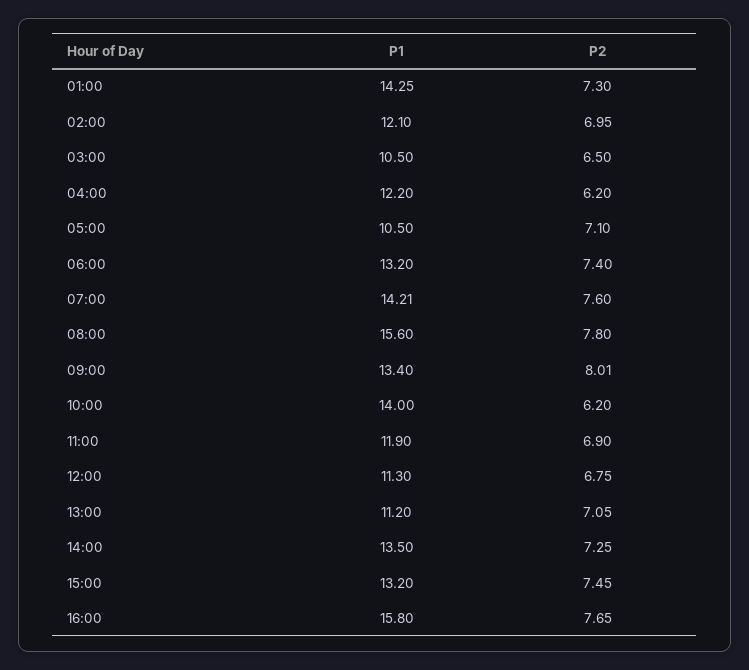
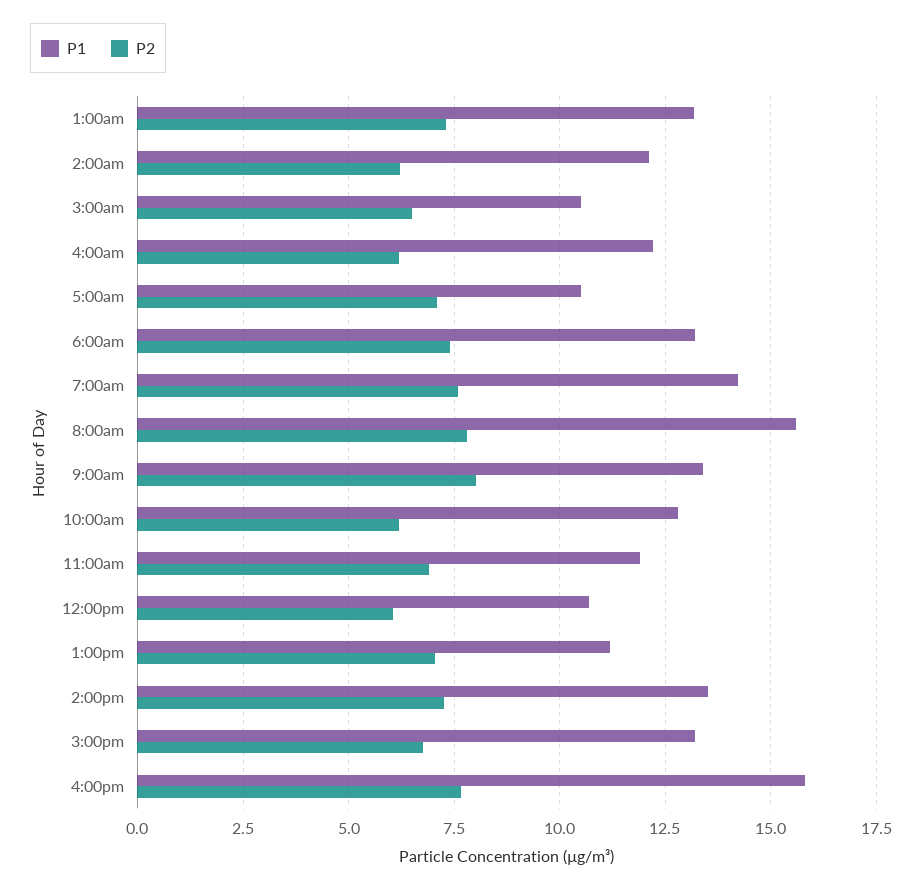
P1, 01:00: 14.25 -> 13.25
P2, 02:00: 6.95 -> 6.25
P1, 10:00: 14 -> 12.75
P1, 12:00: 11.3 -> 10.75
P2, 12:00: 6.75 -> 6
P2, 15:00: 7.45 -> 6.75

